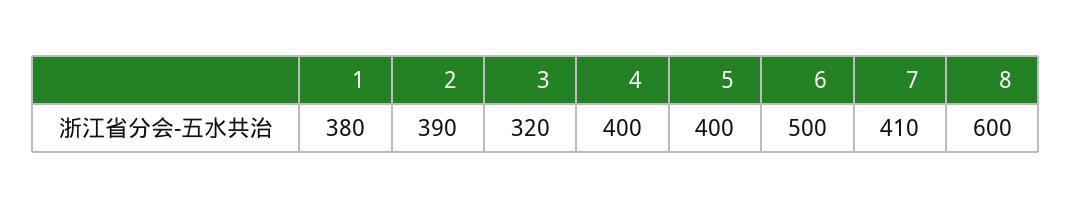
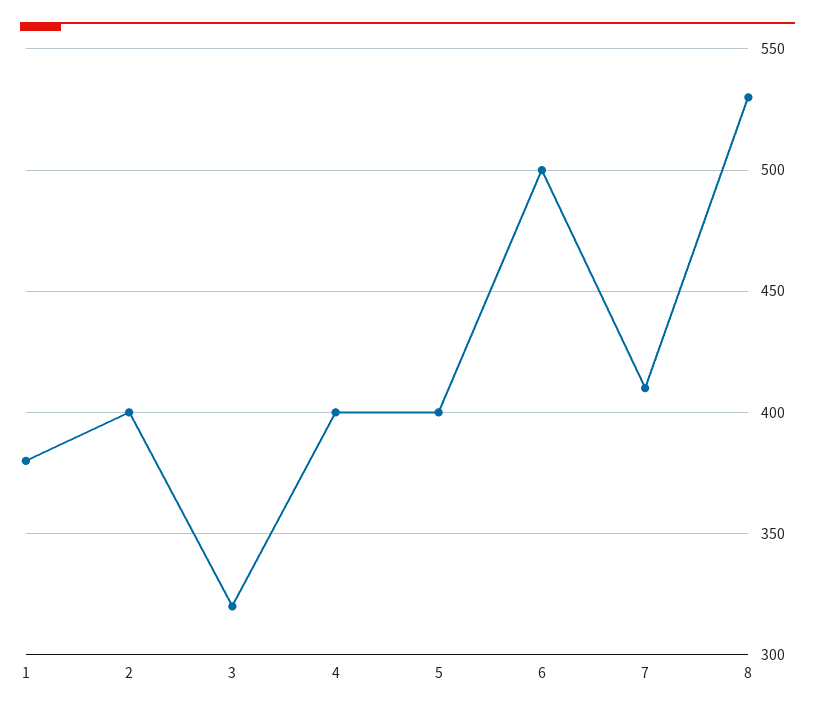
2: 390 -> 400
8: 600 -> 530

